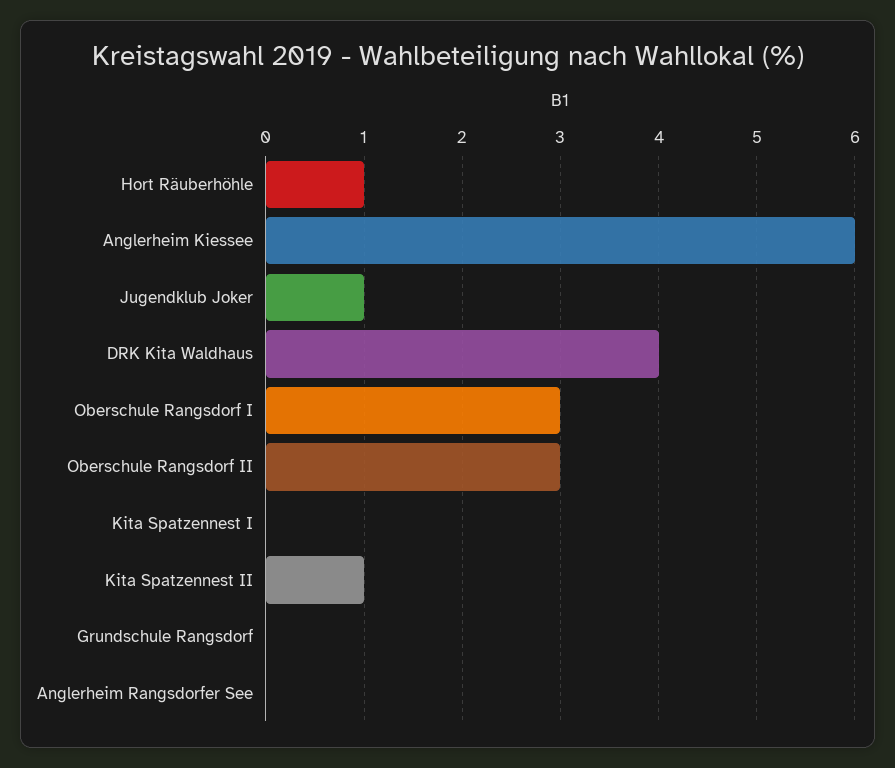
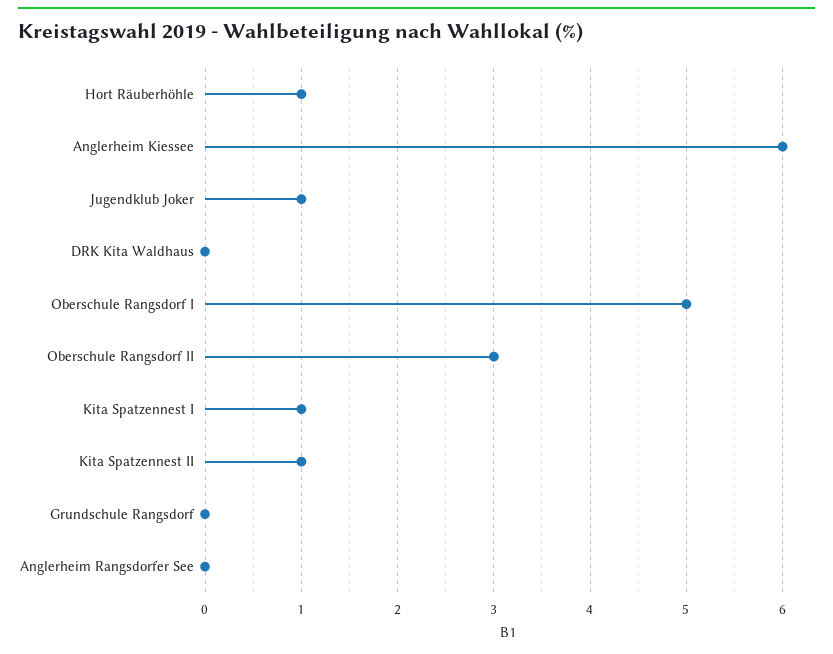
DRK Kita Waldhaus: 4 -> 0
Oberschule Rangsdorf I: 3 -> 5
Kita Spatzennest I: 0 -> 1

